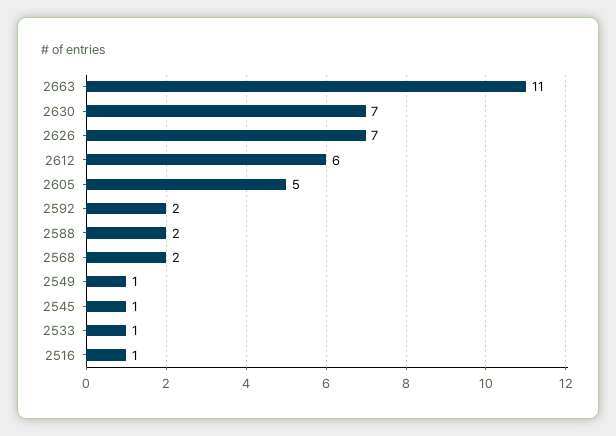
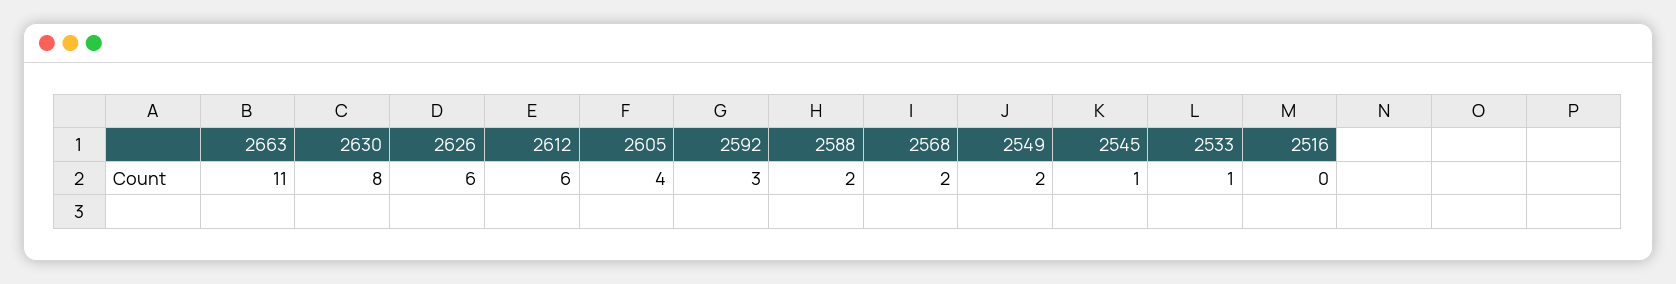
2630: 7 -> 8
2626: 7 -> 6
2605: 5 -> 4
2592: 2 -> 3
2549: 1 -> 2
2516: 1 -> 0

